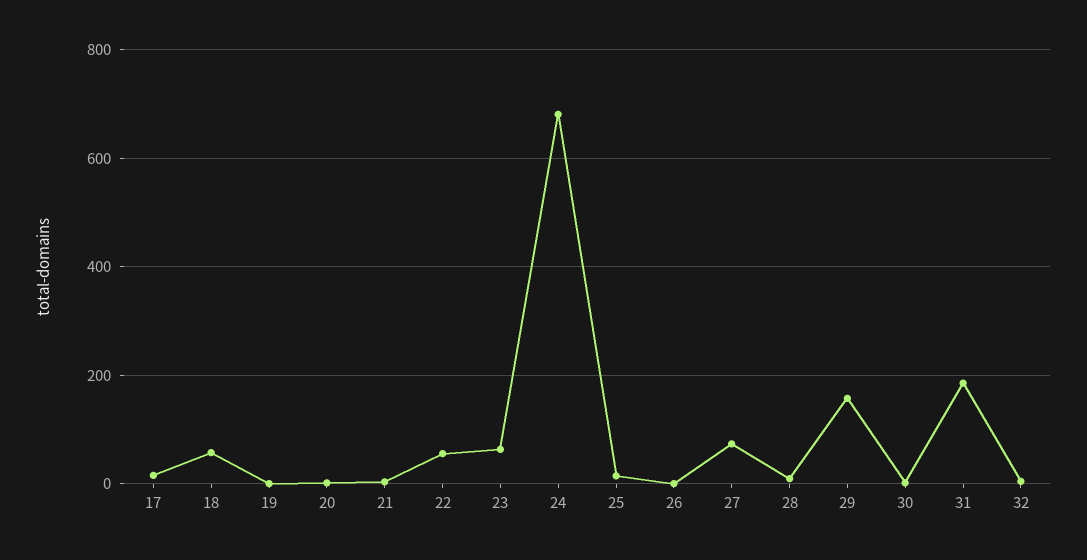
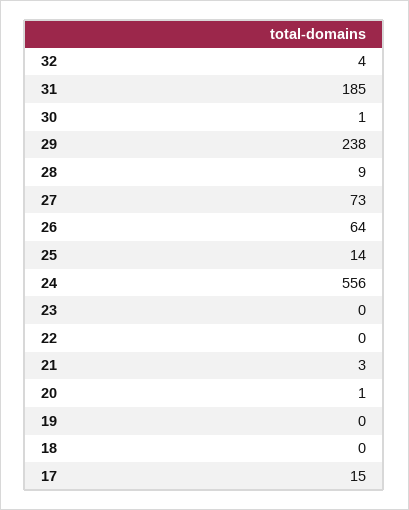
18: 60 -> 0
22: 60 -> 0
23: 60 -> 0
24: 680 -> 556
26: 0 -> 64
29: 160 -> 238

